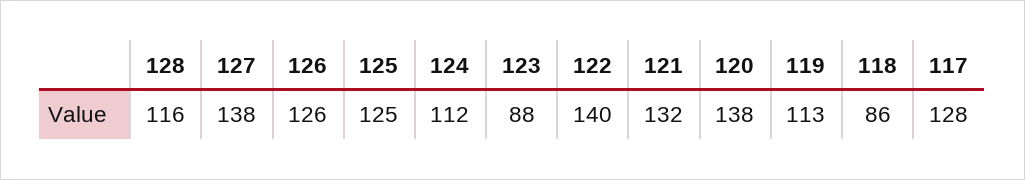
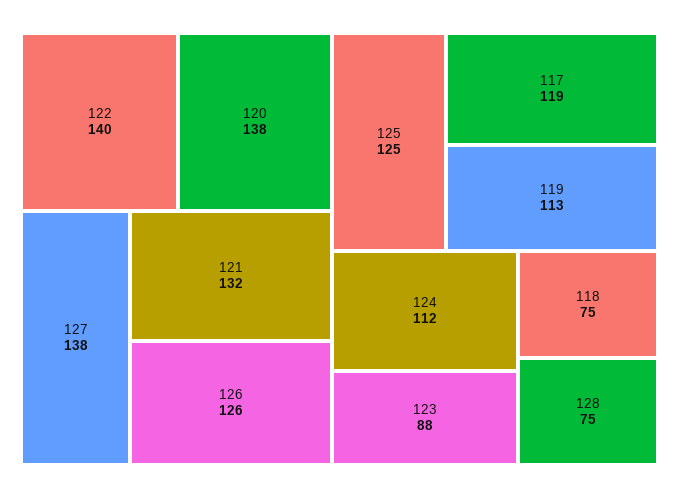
128: 116 -> 75
118: 86 -> 75
117: 128 -> 119

